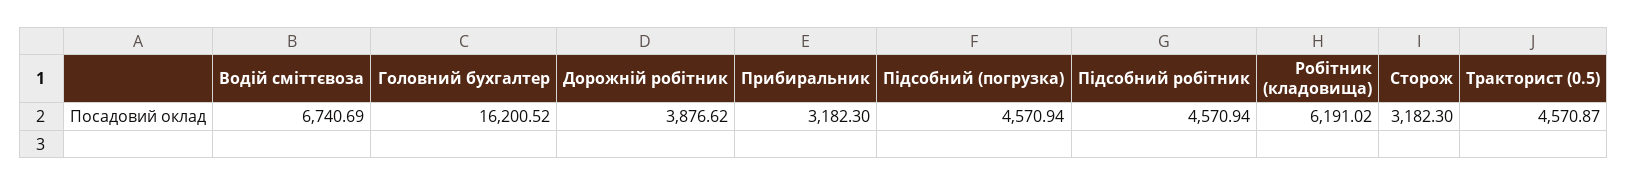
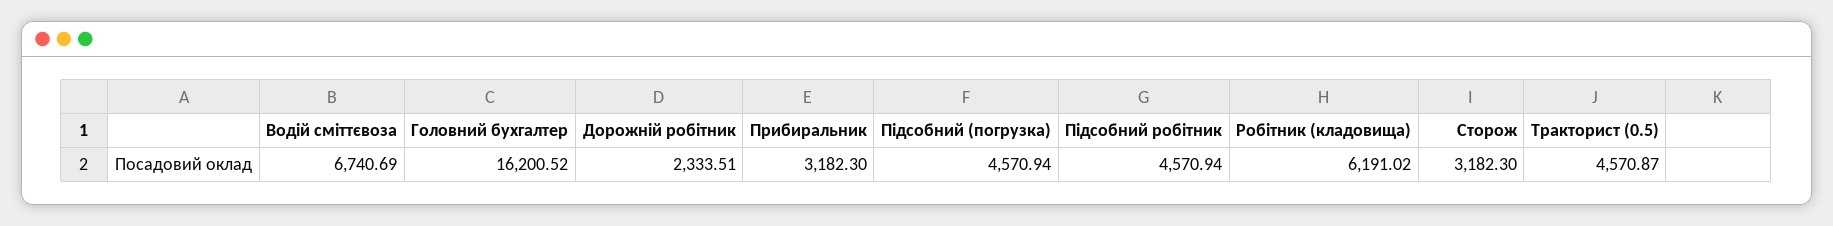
Дорожній робітник: 3876.62 -> 2333.51

